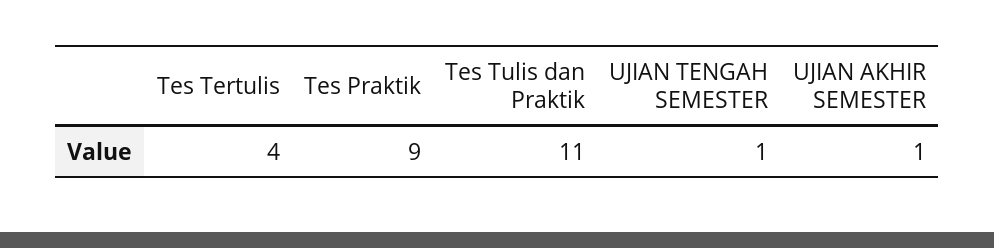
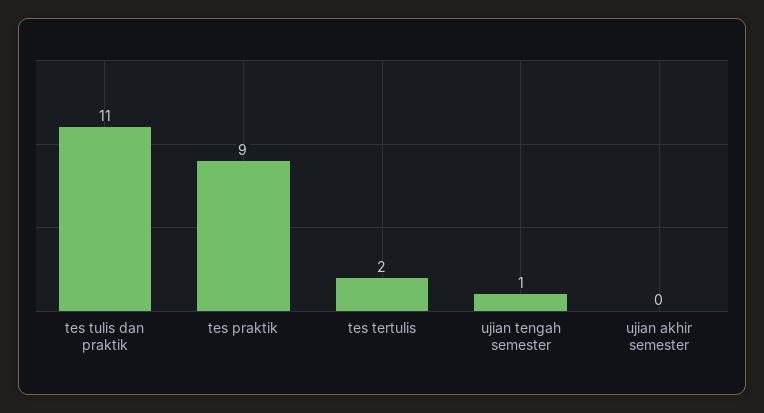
Tes Tertulis: 4 -> 2
UJIAN AKHIR SEMESTER: 1 -> 0

